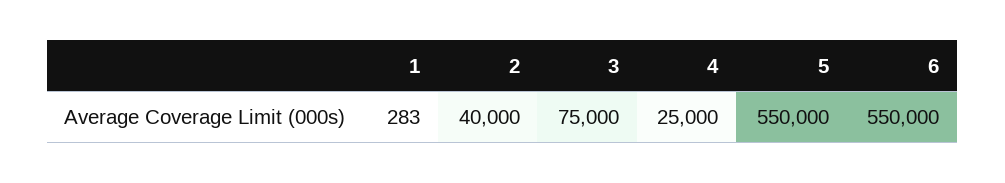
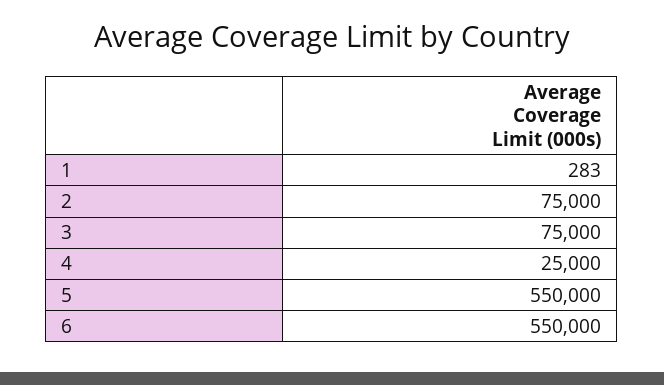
2: 40000 -> 75000

